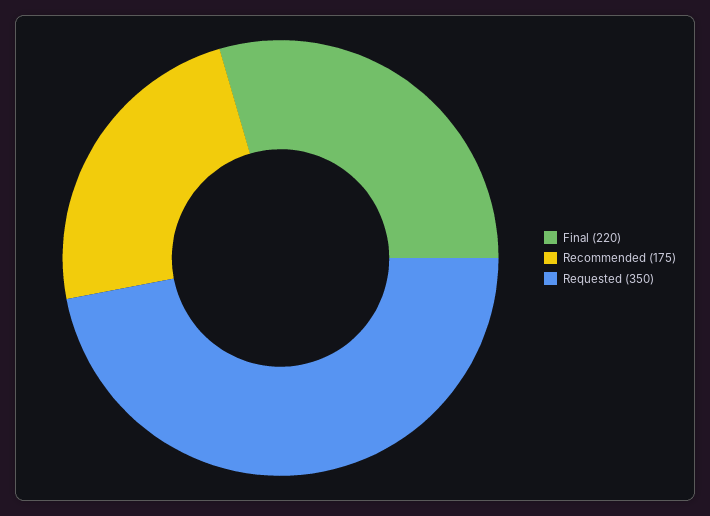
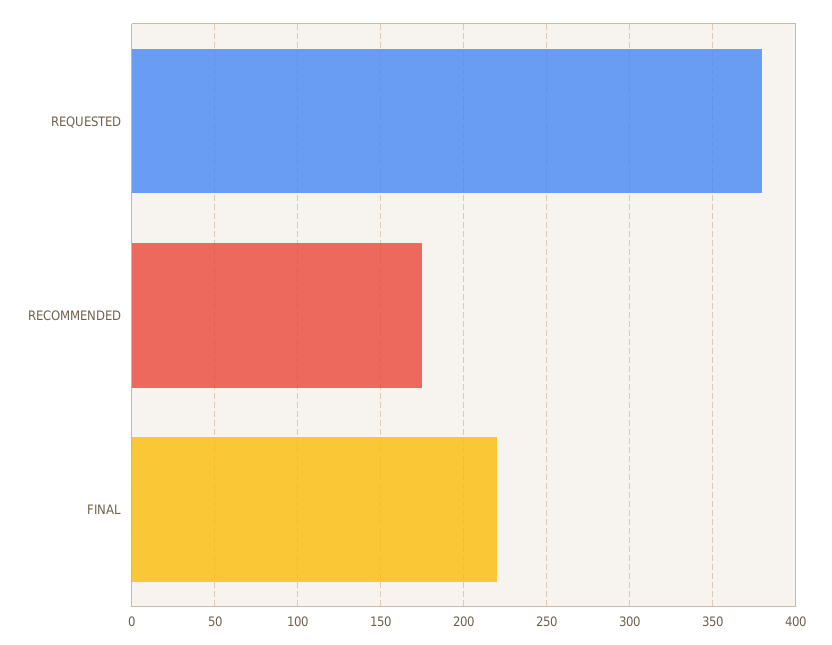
Requested: 350 -> 380

